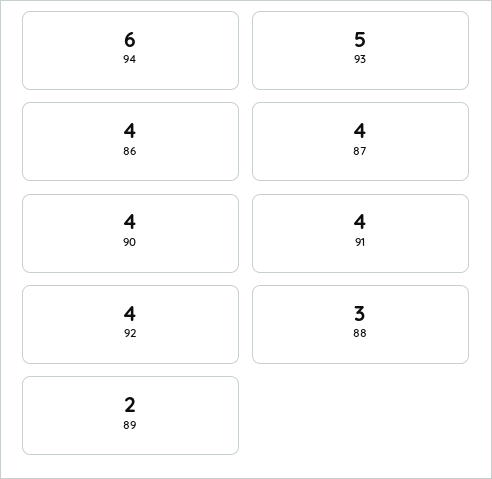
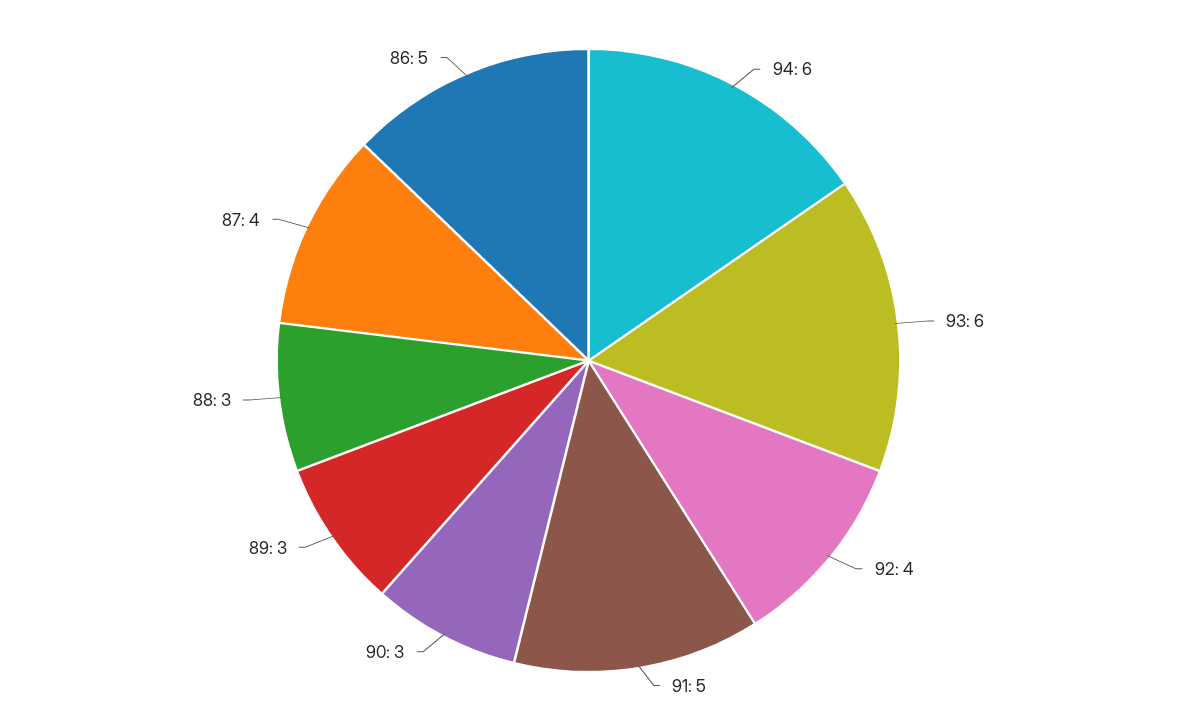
93: 5 -> 6
86: 4 -> 5
90: 4 -> 3
91: 4 -> 5
89: 2 -> 3

